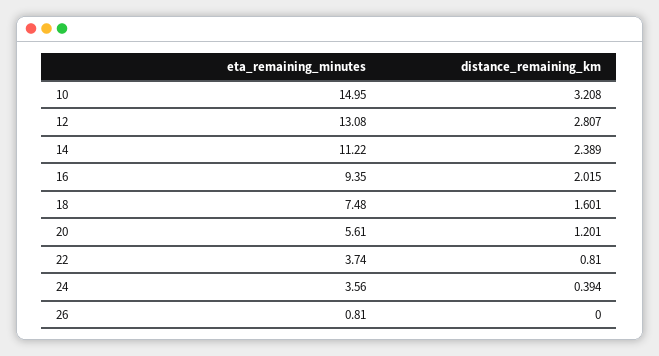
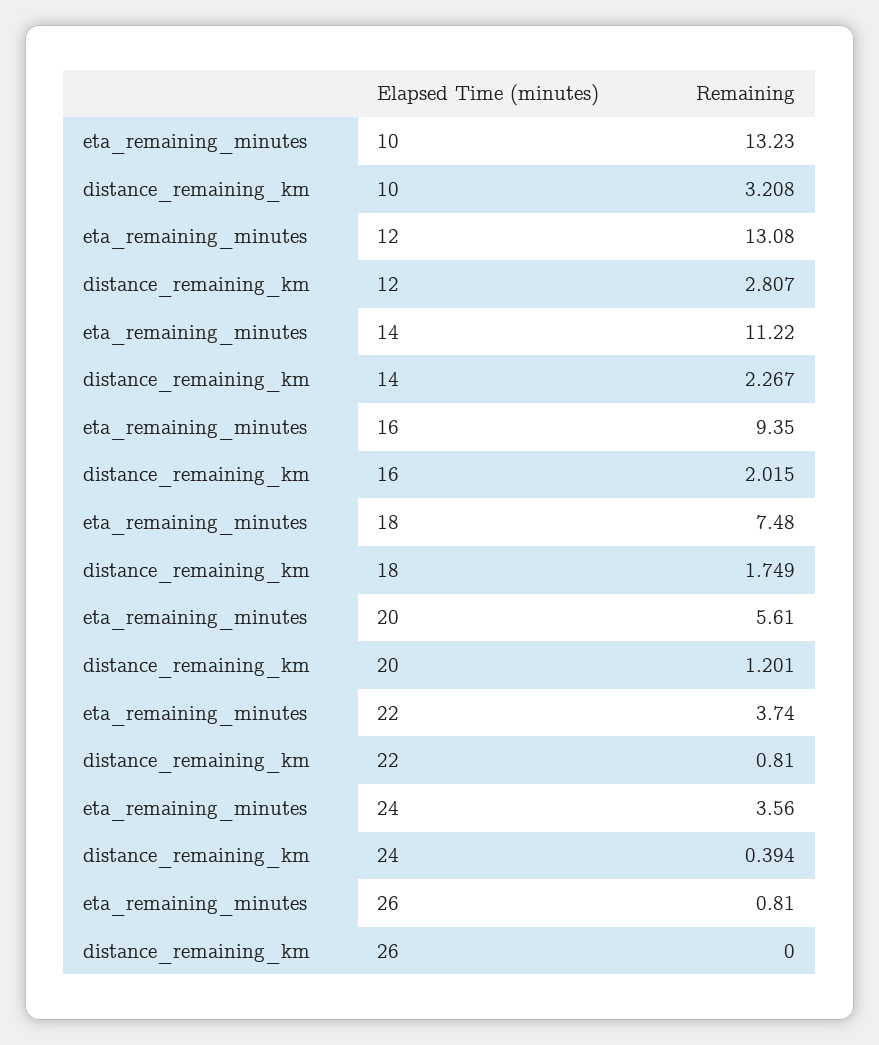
eta_remaining_minutes, 10: 14.95 -> 13.23
distance_remaining_km, 14: 2.389 -> 2.267
distance_remaining_km, 18: 1.601 -> 1.749

